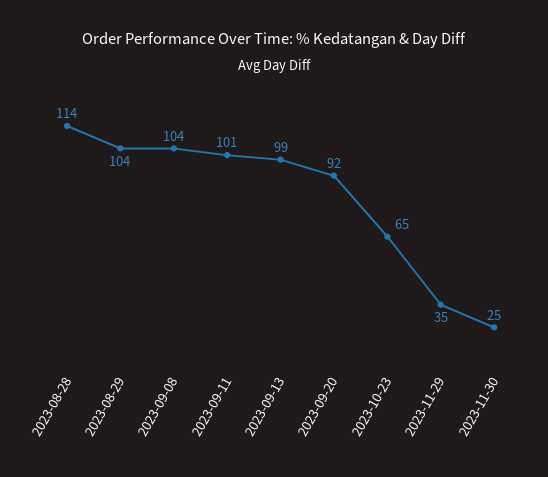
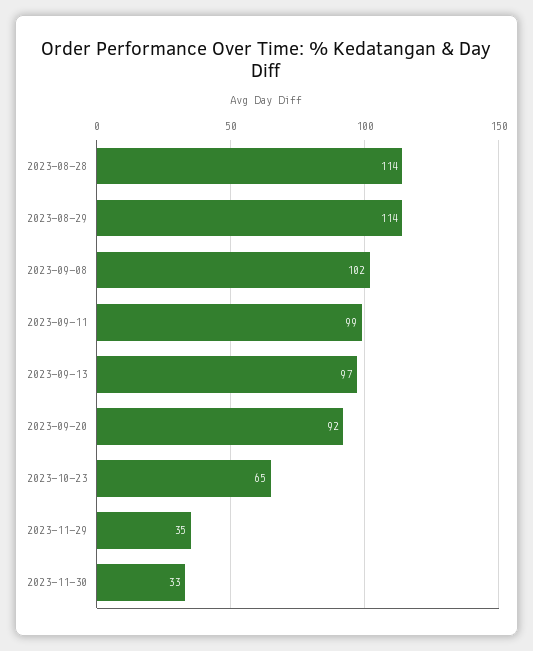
2023-08-29: 104 -> 114
2023-09-08: 104 -> 102
2023-09-11: 101 -> 99
2023-09-13: 99 -> 97
2023-11-30: 25 -> 33

